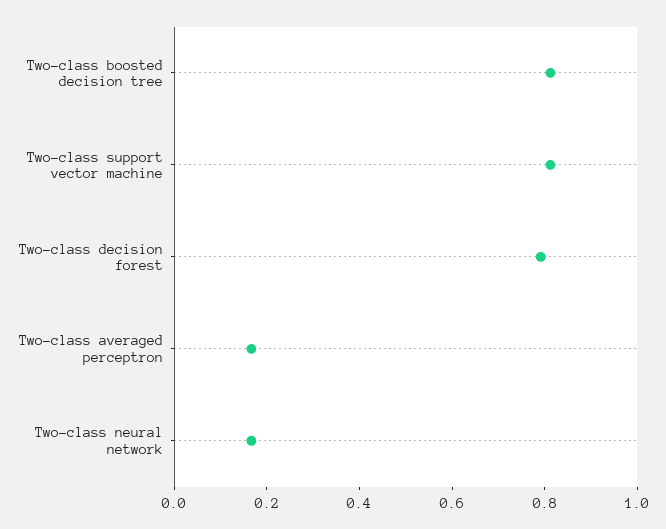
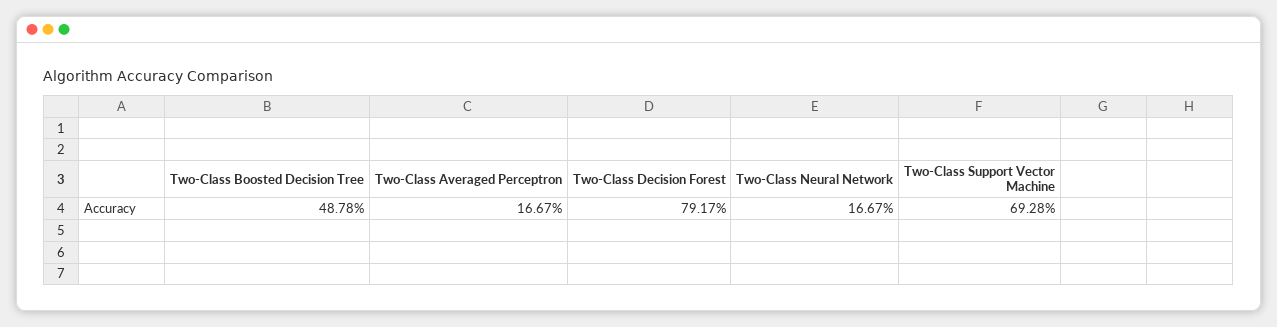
Two-class boosted decision tree: 0.8 -> 0.4878
Two-class support vector machine: 0.8 -> 0.6928

